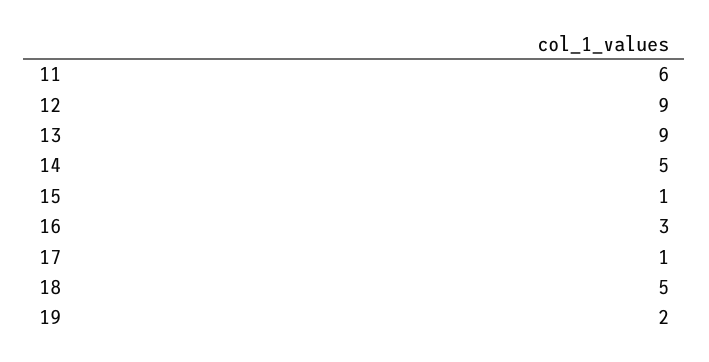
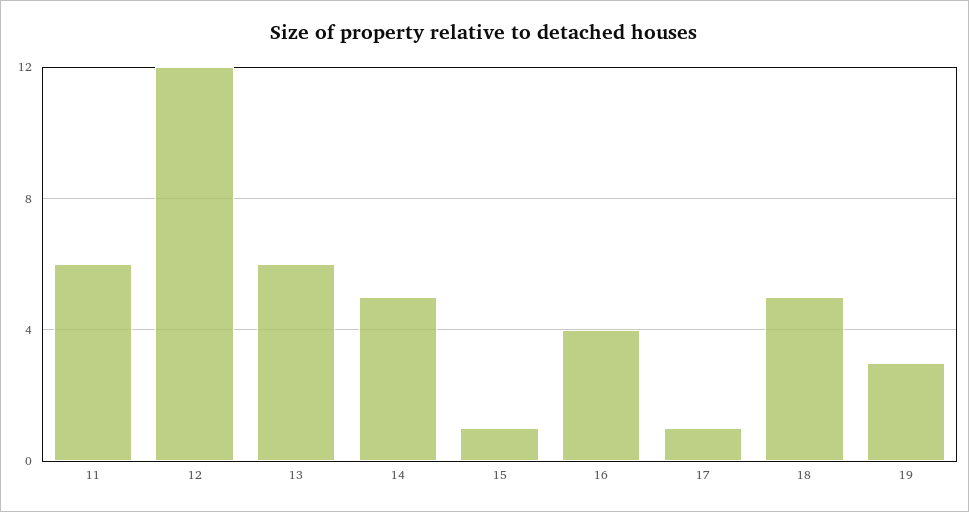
12: 9 -> 12
13: 9 -> 6
16: 3 -> 4
19: 2 -> 3

